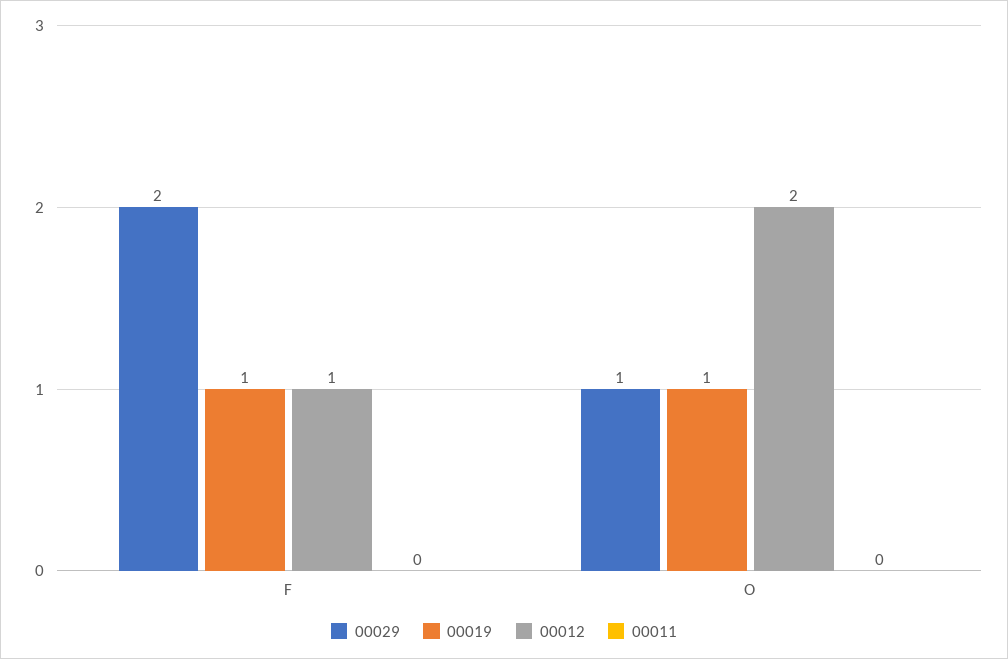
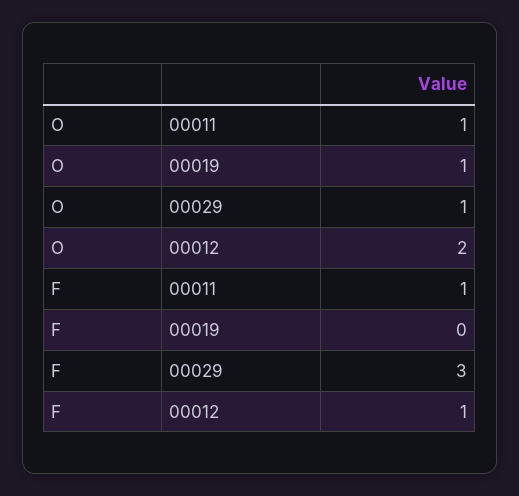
00029, F: 2 -> 3
00019, F: 1 -> 0
00011, F: 0 -> 1
00011, O: 0 -> 1

